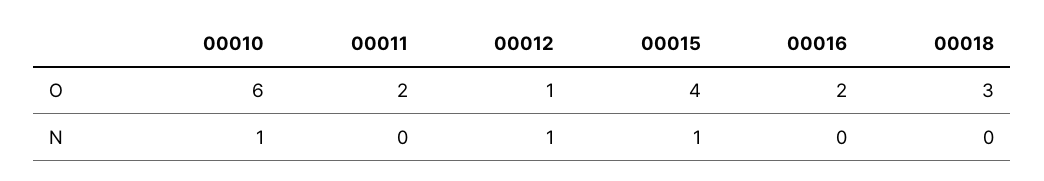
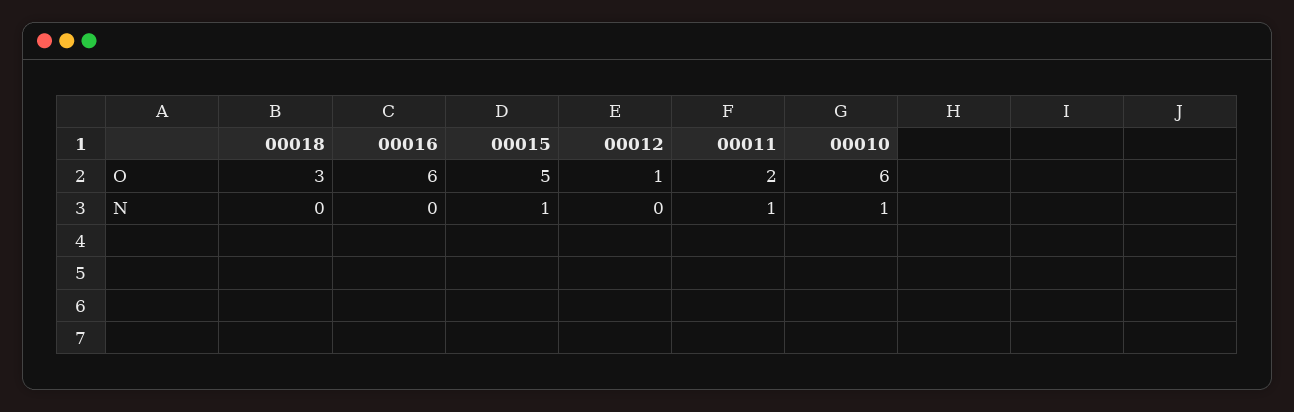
00015, O: 4 -> 5
00016, O: 2 -> 6
00011, N: 0 -> 1
00012, N: 1 -> 0

